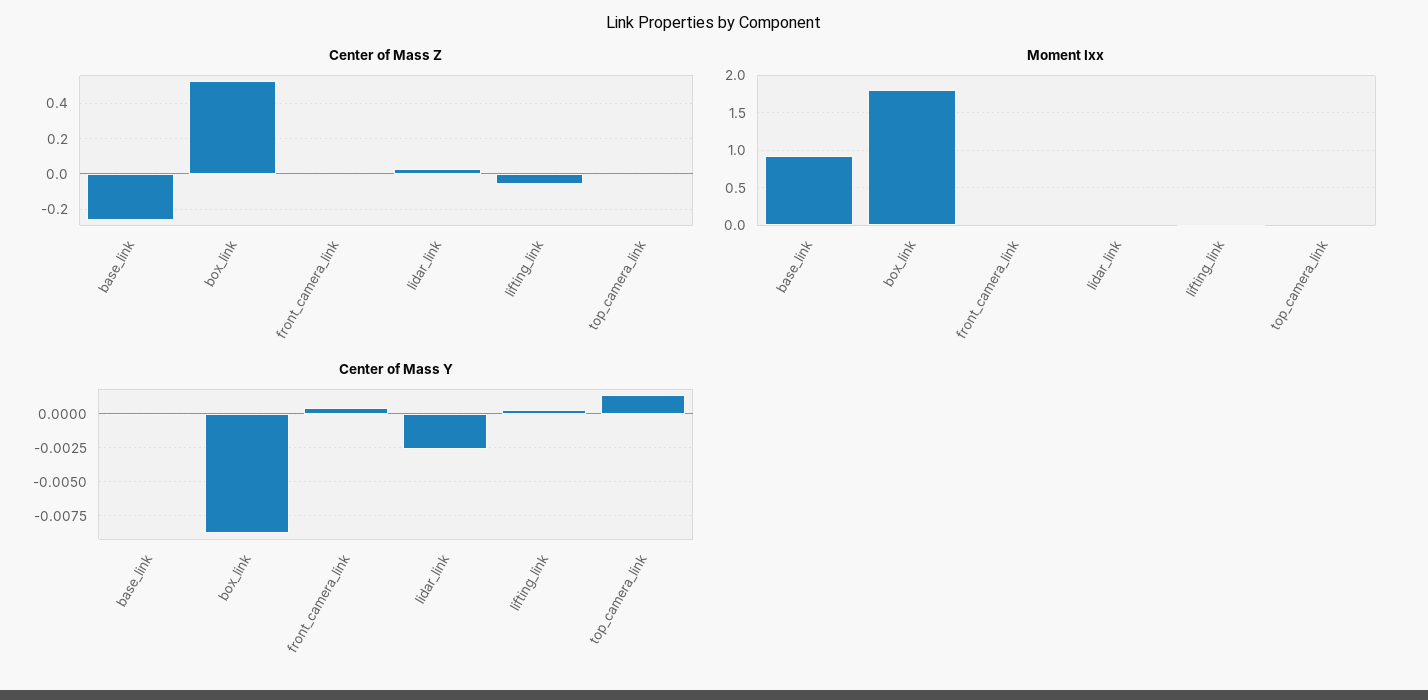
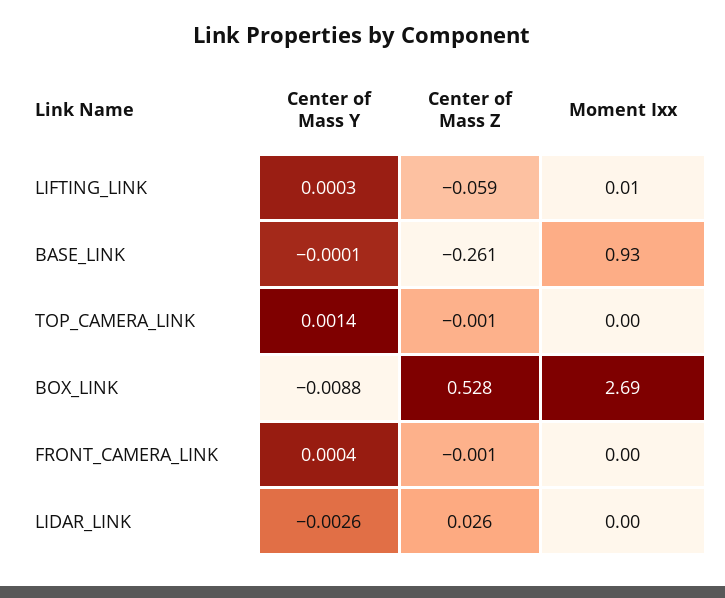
Moment Ixx, box_link: 1.8 -> 2.69

